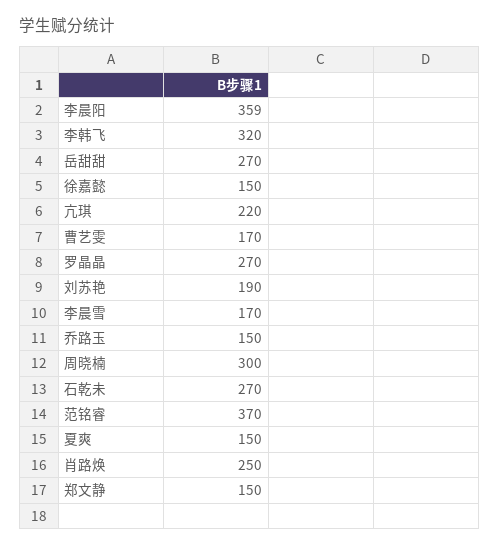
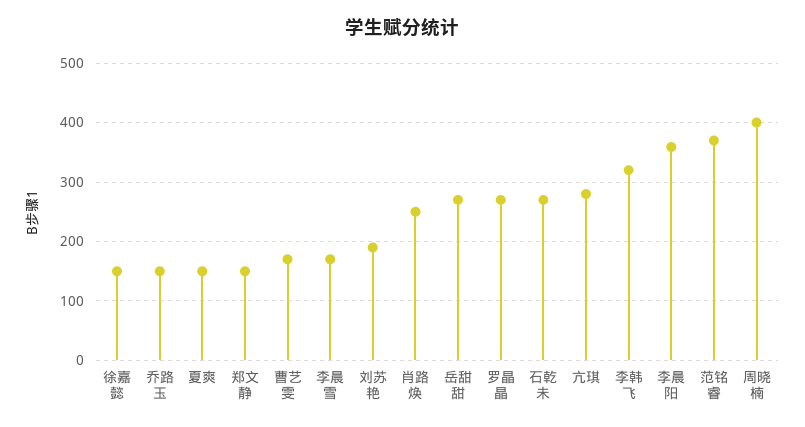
亢琪: 220 -> 280
周晓楠: 300 -> 400

